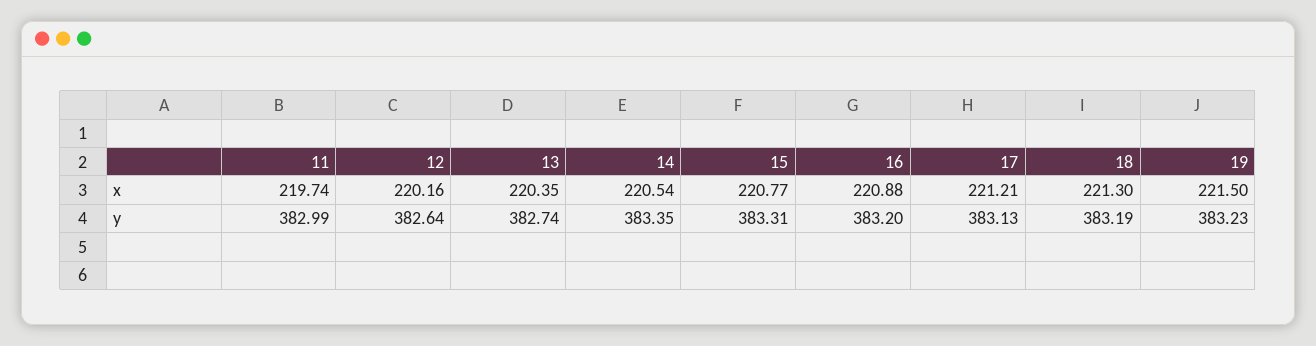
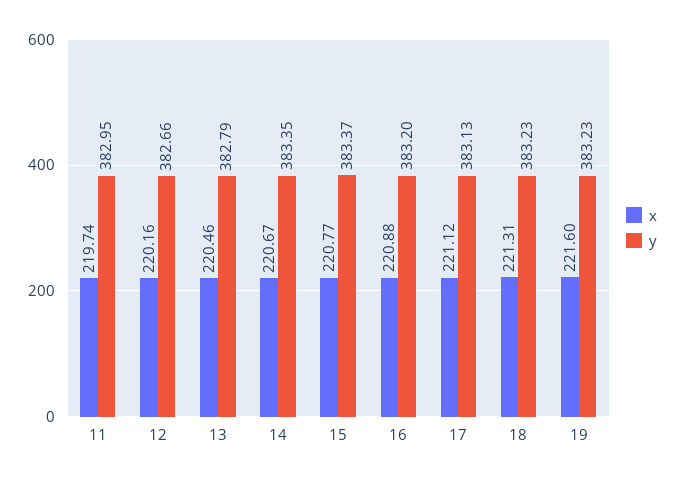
x, 13: 220.35 -> 220.46
x, 14: 220.54 -> 220.67
x, 17: 221.21 -> 221.12
x, 18: 221.3 -> 221.31
x, 19: 221.5 -> 221.6
y, 11: 382.99 -> 382.95
y, 12: 382.64 -> 382.66
y, 13: 382.74 -> 382.79
y, 15: 383.31 -> 383.37
y, 18: 383.19 -> 383.23

